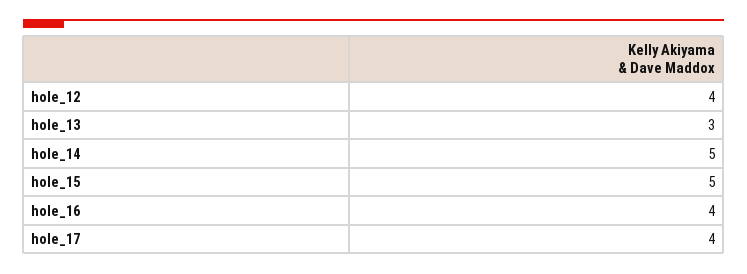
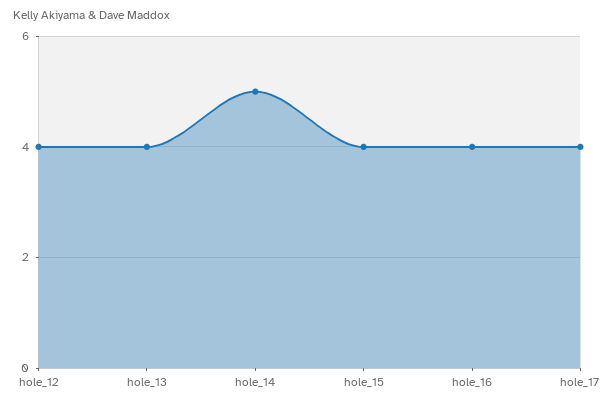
hole_13: 3 -> 4
hole_15: 5 -> 4

